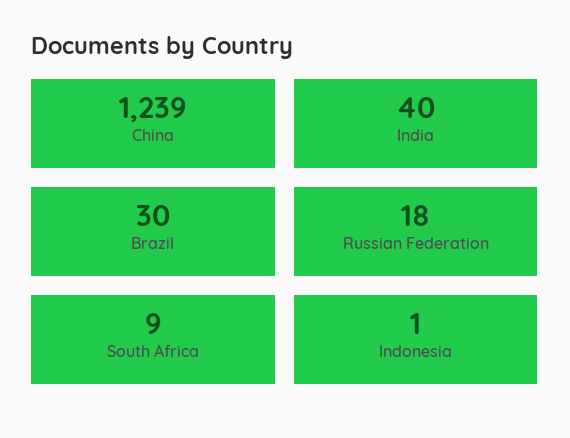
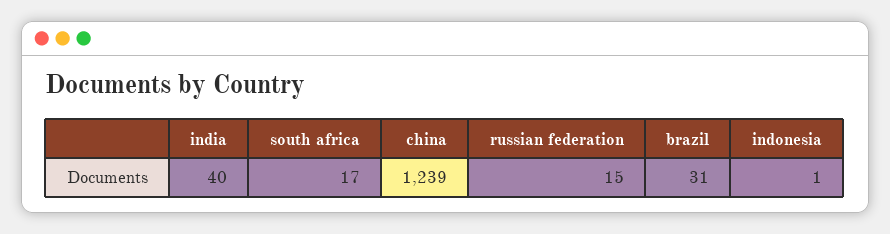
Brazil: 30 -> 31
Russian Federation: 18 -> 15
South Africa: 9 -> 17

